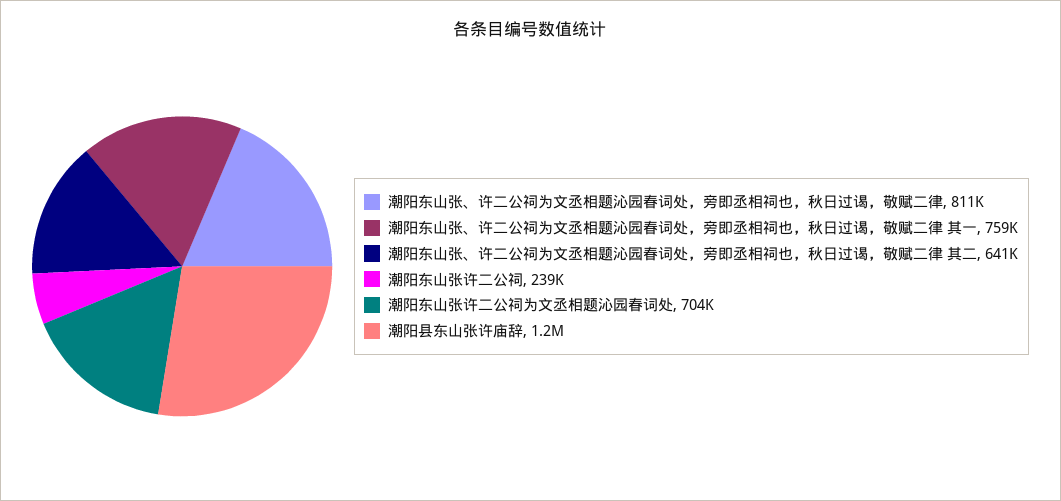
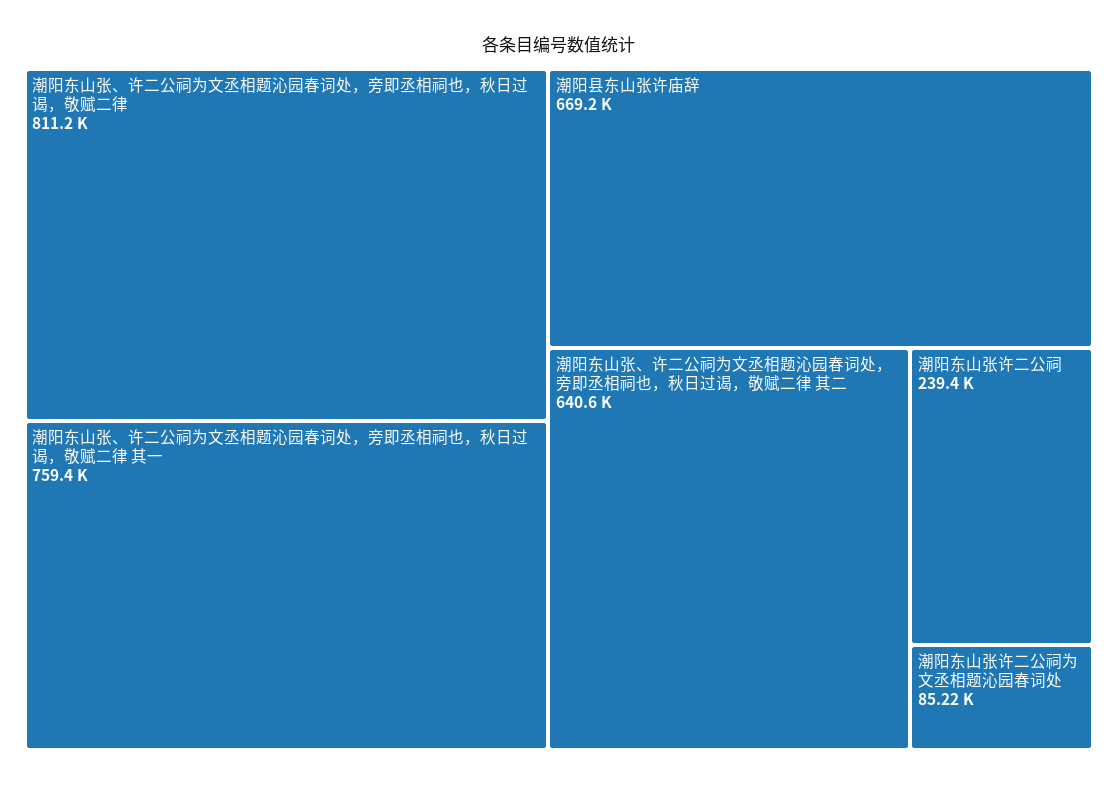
潮阳东山张许二公祠为文丞相题沁园春词处: 704000 -> 85220
潮阳县东山张许庙辞: 1200000 -> 669200

